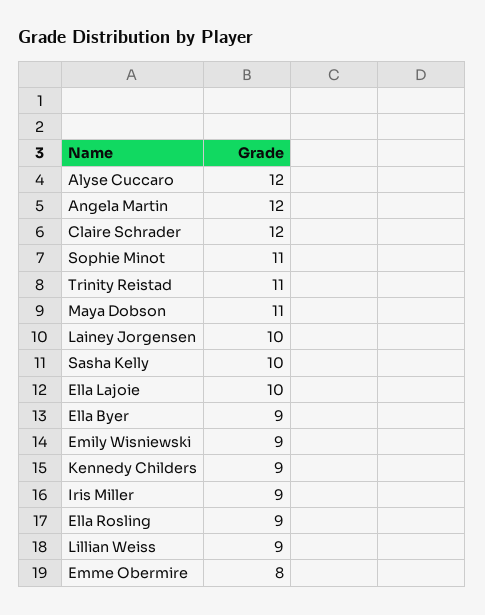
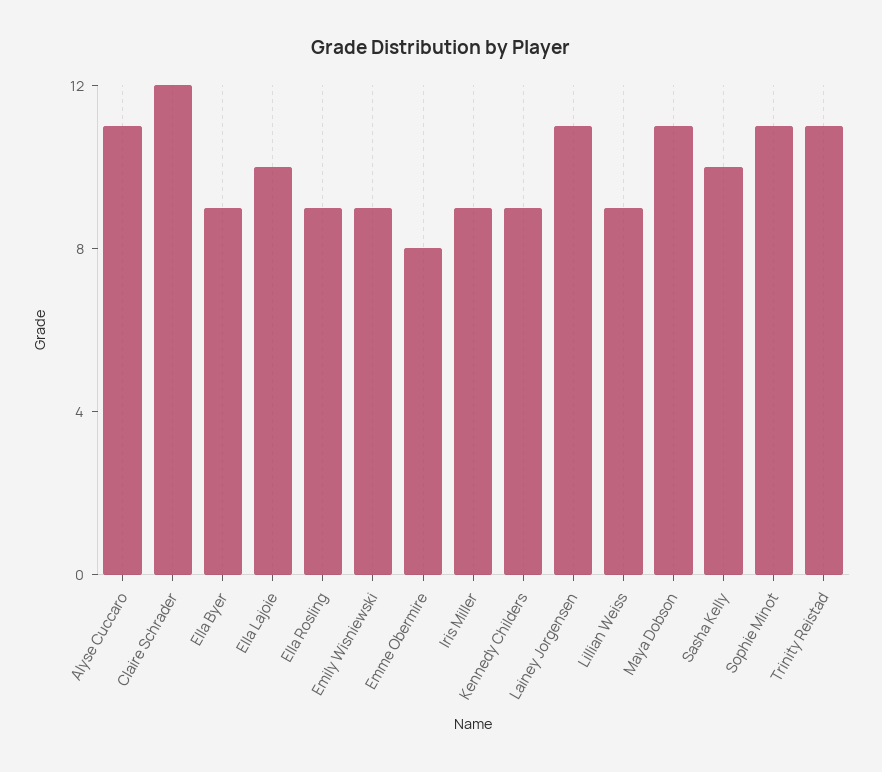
Alyse Cuccaro: 12 -> 11
Angela Martin: 12 -> none
Lainey Jorgensen: 10 -> 11

